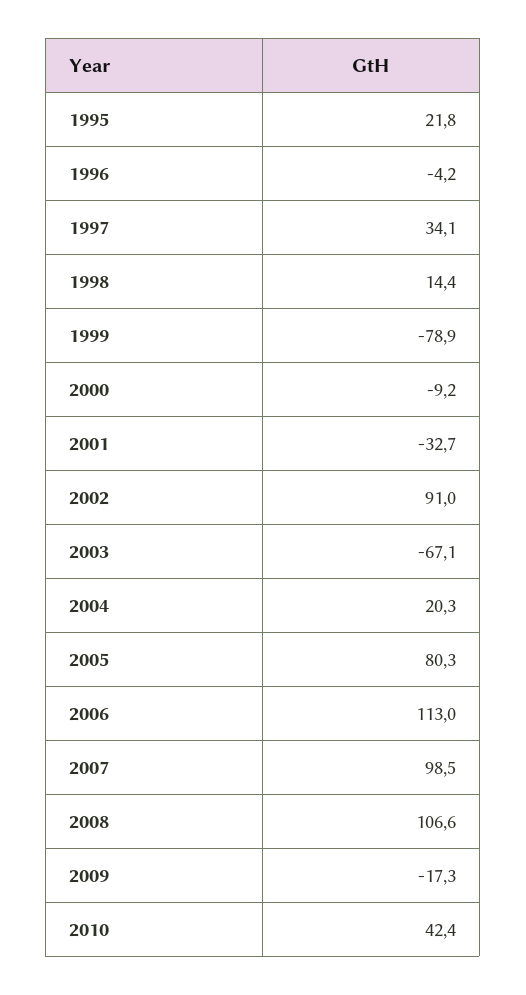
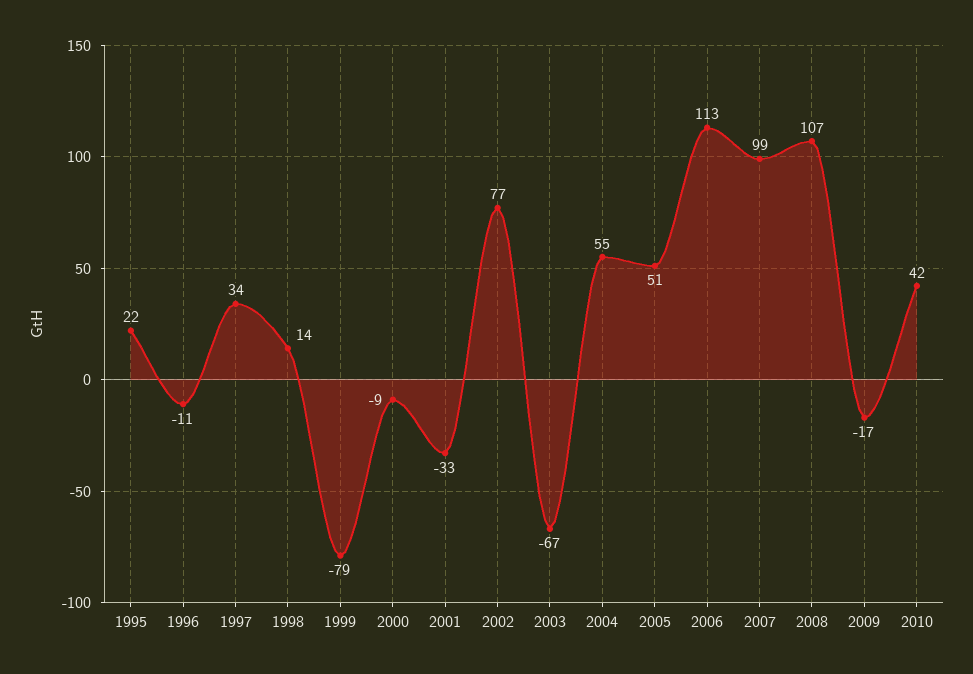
1996: -4.2 -> -11
2002: 91 -> 77
2004: 20.3 -> 55
2005: 80.3 -> 51

